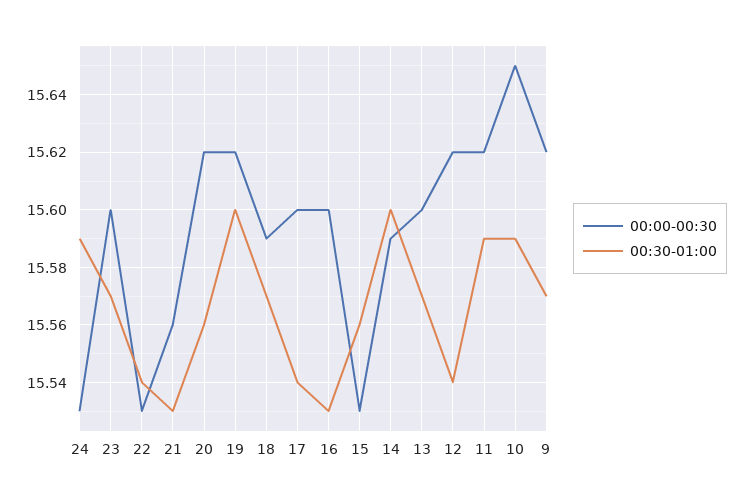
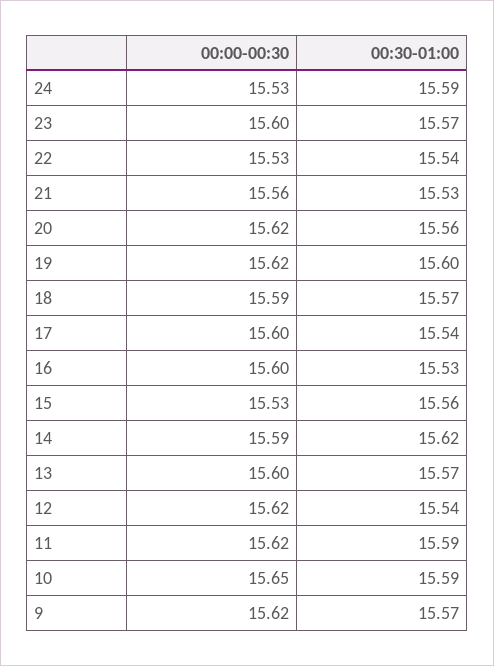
00:30-01:00, 14: 15.6 -> 15.62

